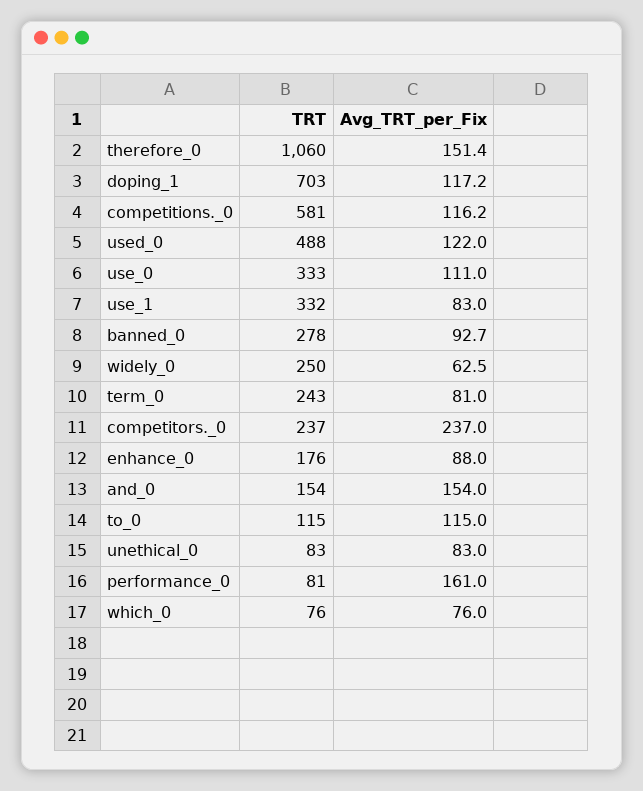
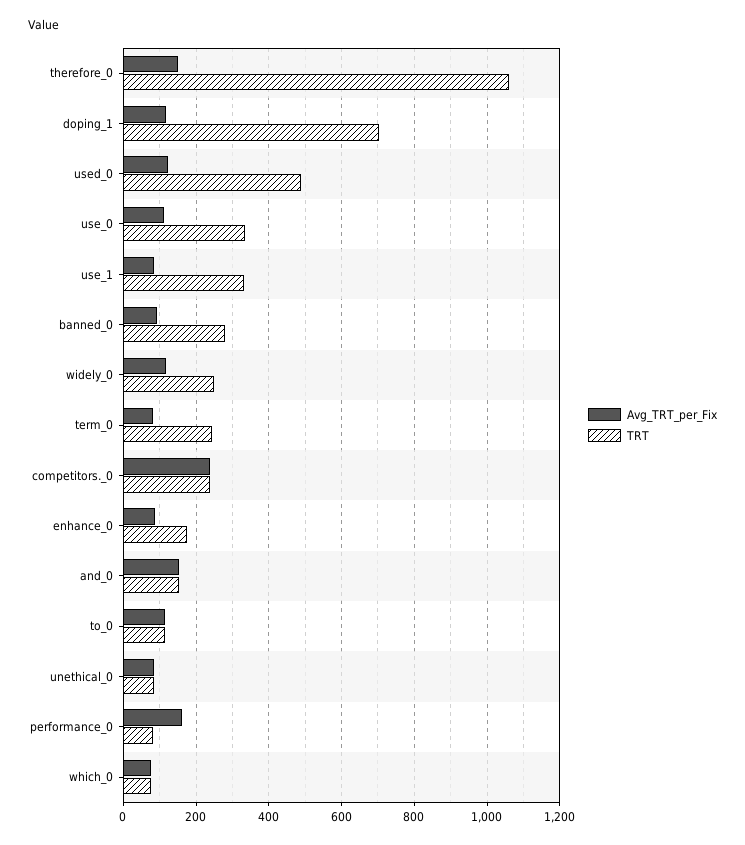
TRT, competitions._0: 581 -> none
Avg_TRT_per_Fix, competitions._0: 116.2 -> none
Avg_TRT_per_Fix, widely_0: 62.5 -> 120

